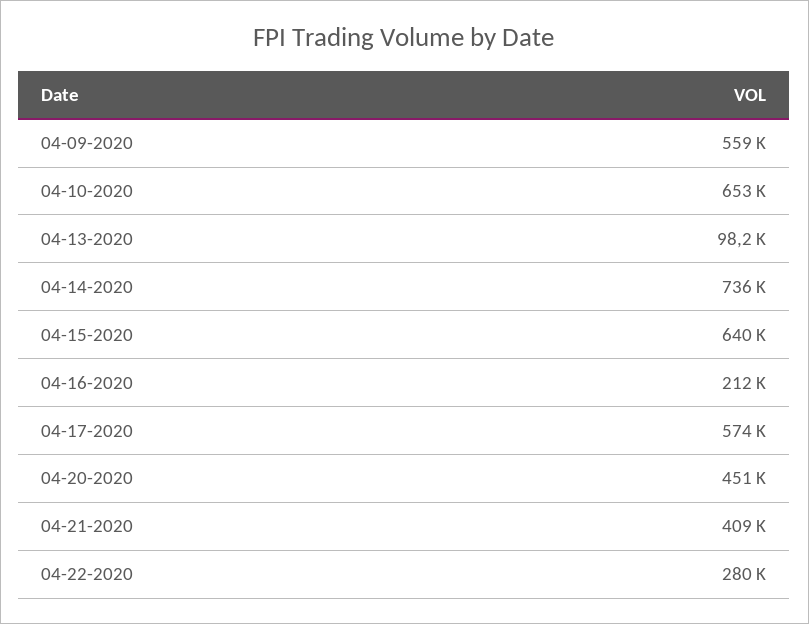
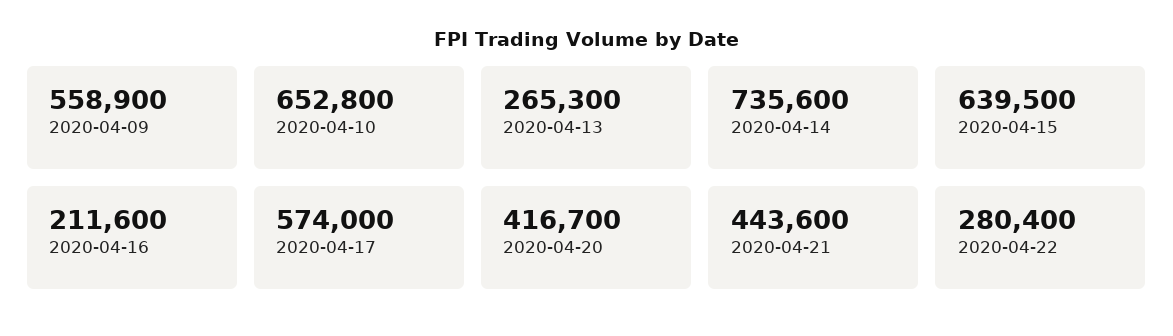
04-13-2020: 98200 -> 265300
04-20-2020: 451000 -> 416700
04-21-2020: 409000 -> 443600

